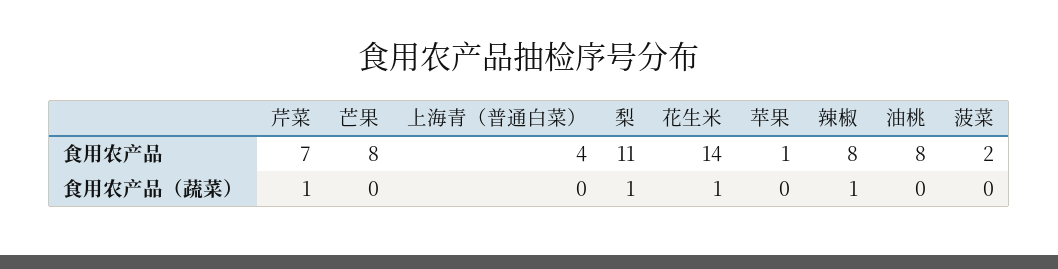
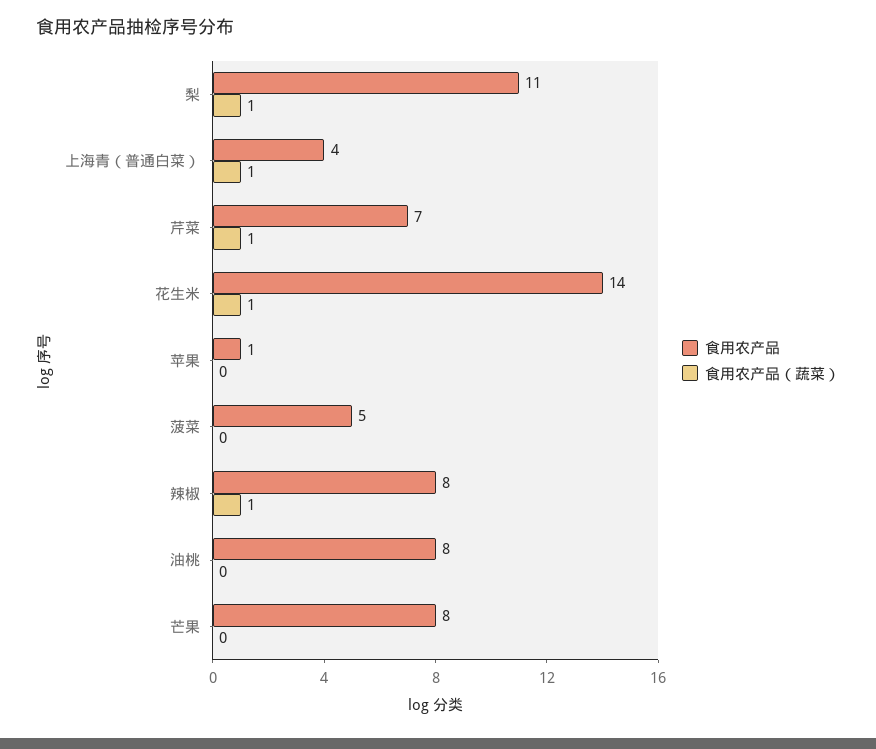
食用农产品, 菠菜: 2 -> 5
食用农产品（蔬菜）, 上海青（普通白菜）: 0 -> 1

